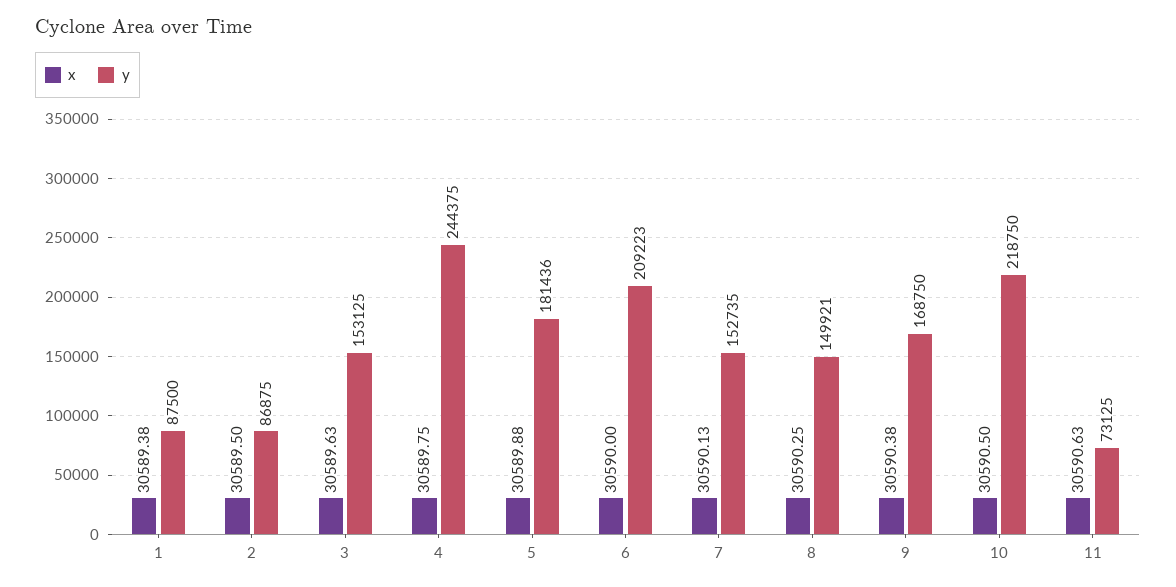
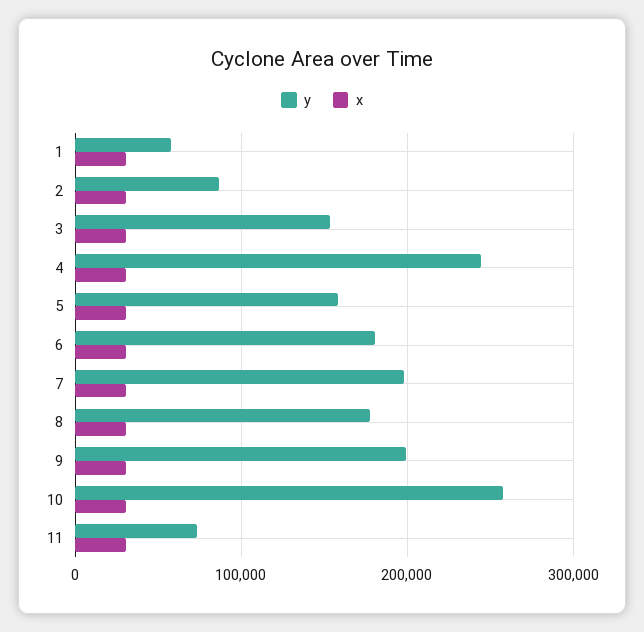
y, 1: 87500 -> 60000
y, 5: 181436 -> 160000
y, 6: 209223 -> 180000
y, 7: 152735 -> 200000
y, 8: 149921 -> 180000
y, 9: 168750 -> 200000
y, 10: 218750 -> 260000

